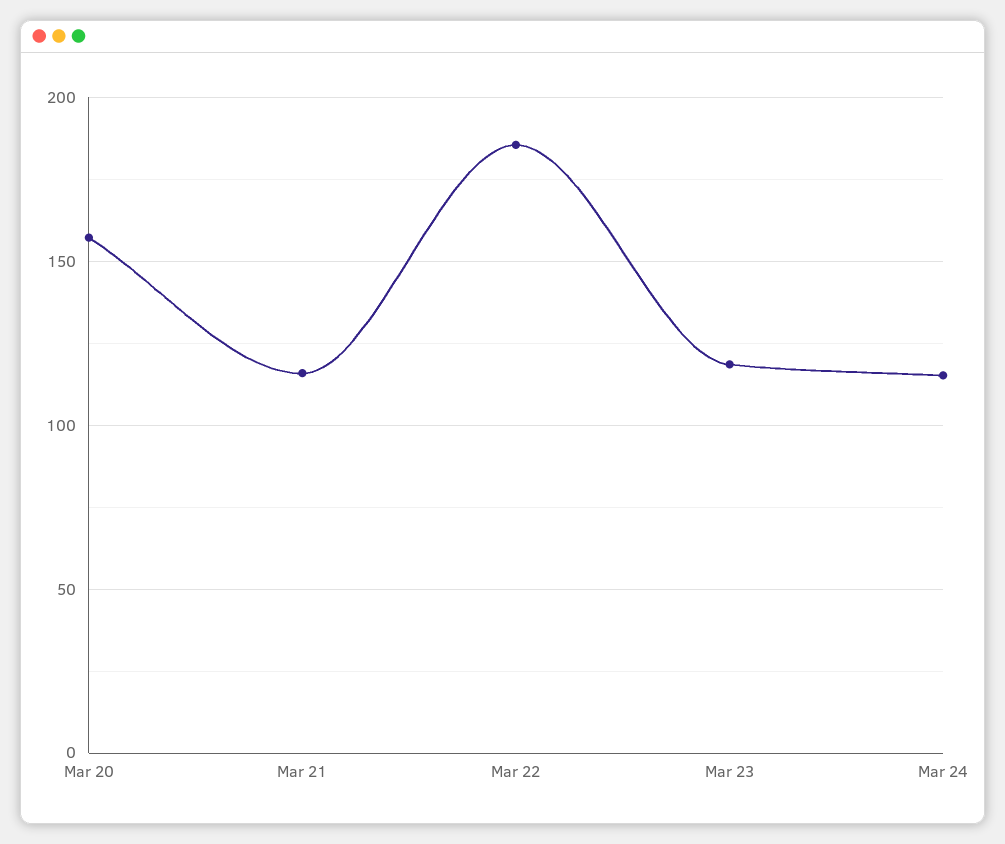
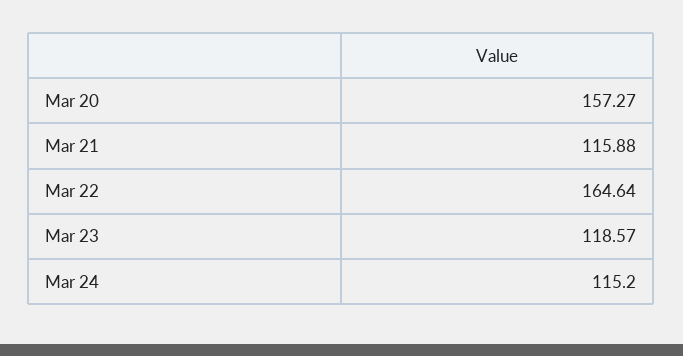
Mar 22: 185 -> 164.64

